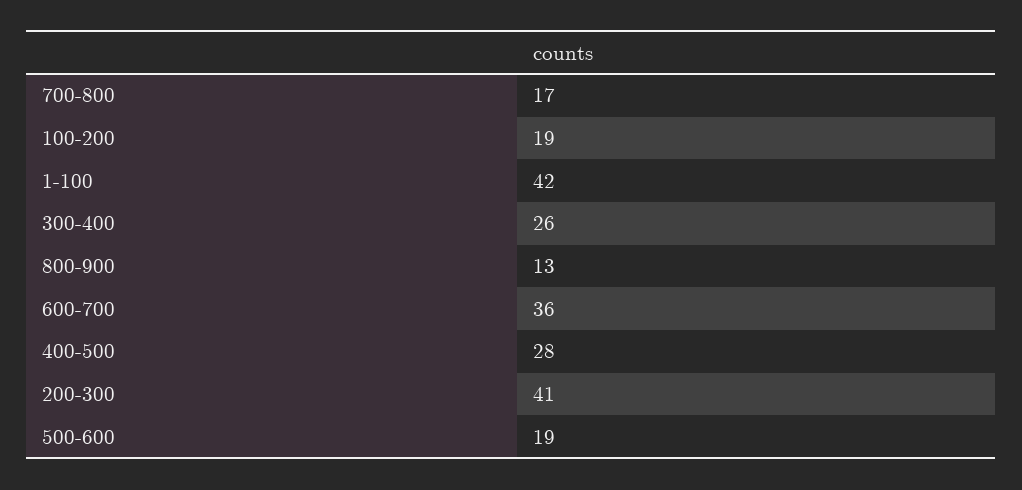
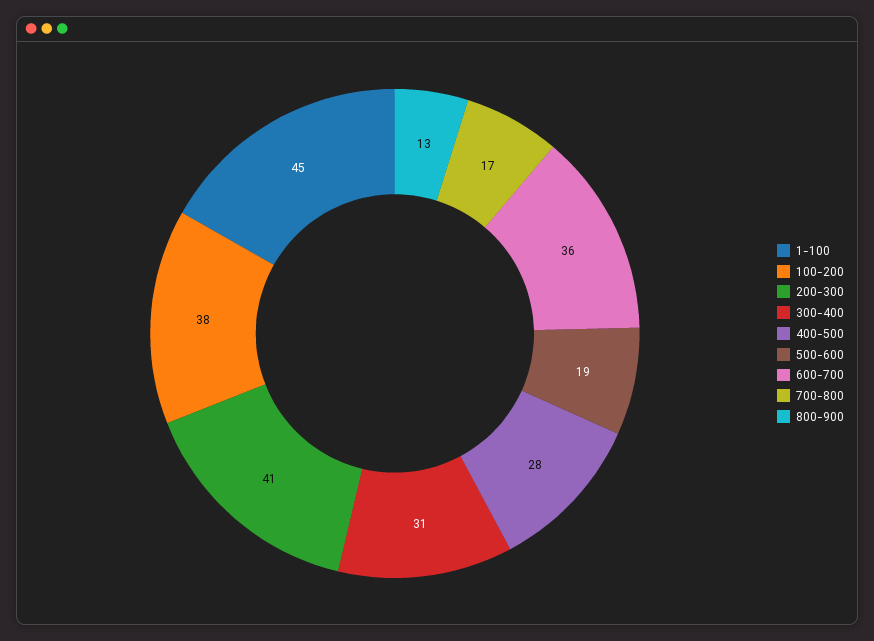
100-200: 19 -> 38
1-100: 42 -> 45
300-400: 26 -> 31

